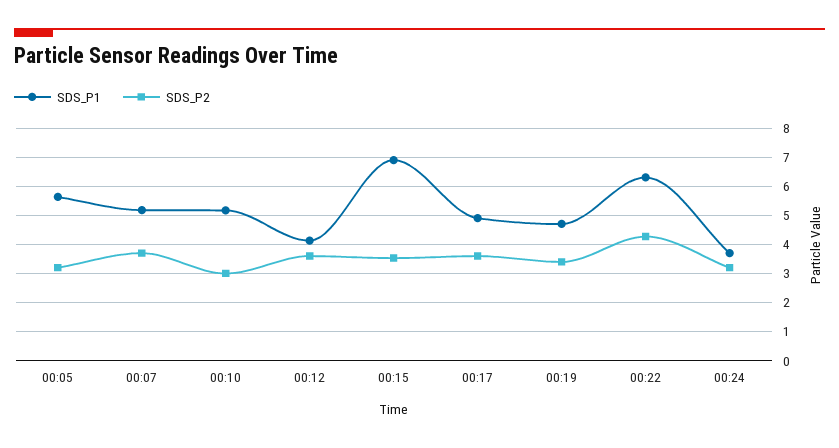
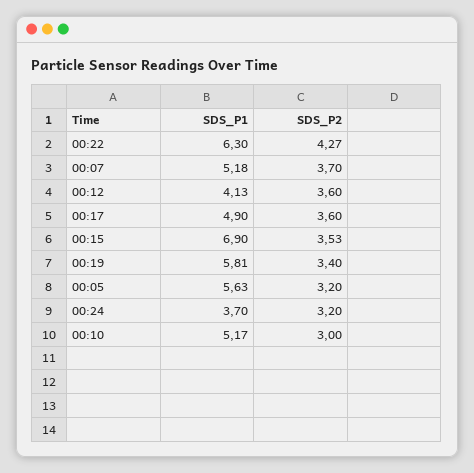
SDS_P1, 00:19: 4.75 -> 5.81

